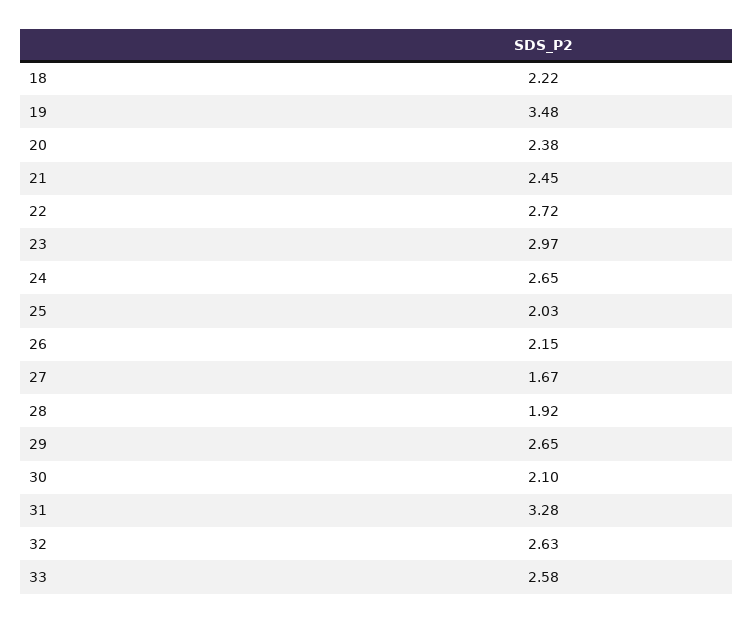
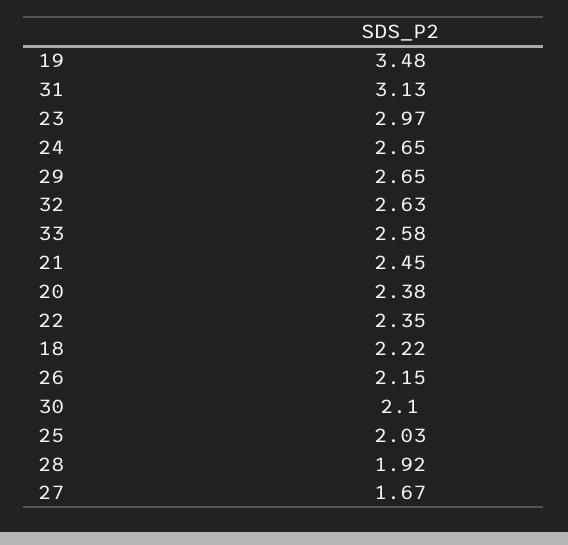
22: 2.72 -> 2.35
31: 3.28 -> 3.13

